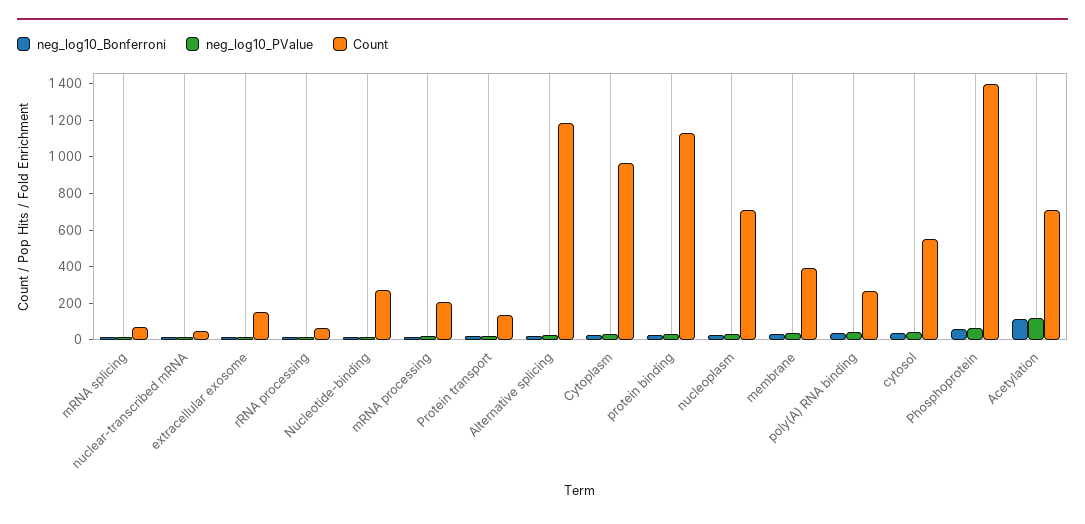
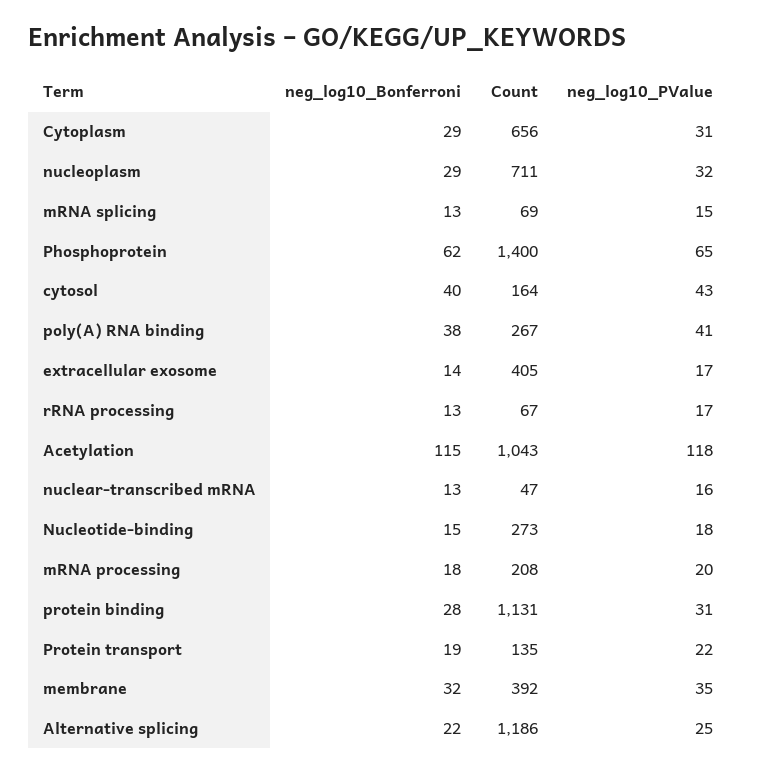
Count, extracellular exosome: 150 -> 405
Count, Cytoplasm: 950 -> 656
Count, cytosol: 550 -> 164
Count, Acetylation: 700 -> 1043

